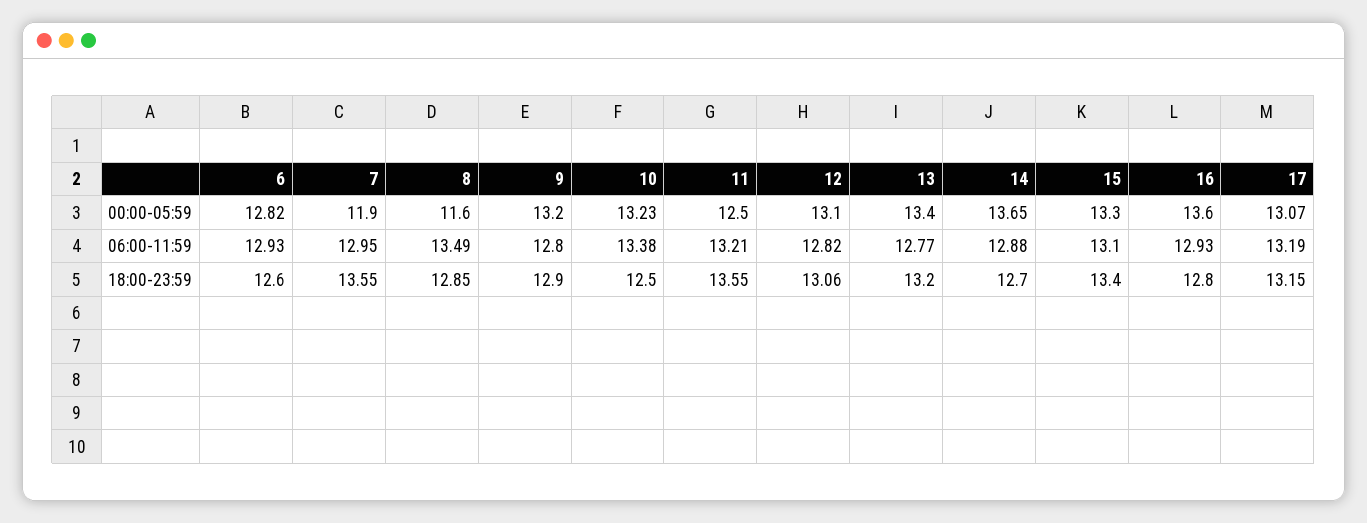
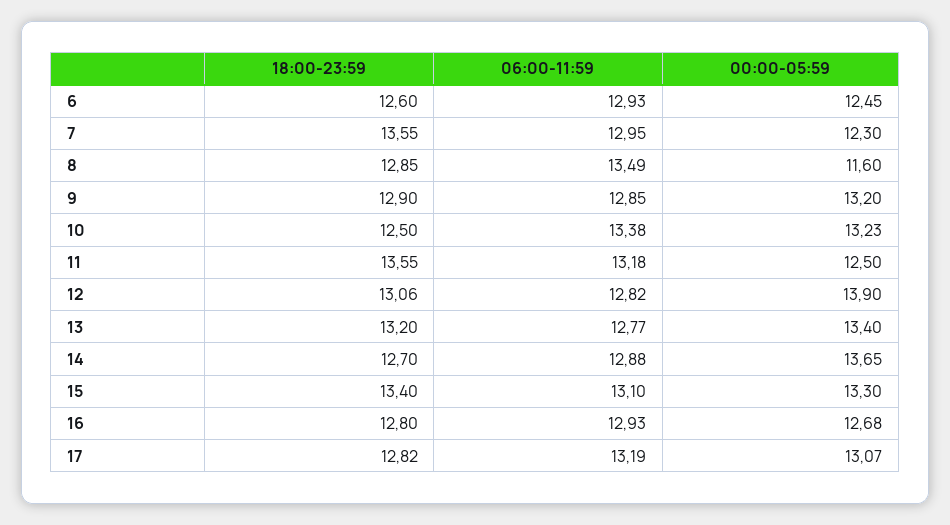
6, 00:00-05:59: 12.82 -> 12.45
7, 00:00-05:59: 11.9 -> 12.3
12, 00:00-05:59: 13.1 -> 13.9
16, 00:00-05:59: 13.6 -> 12.68
9, 06:00-11:59: 12.8 -> 12.85
11, 06:00-11:59: 13.21 -> 13.18
17, 18:00-23:59: 13.15 -> 12.82

